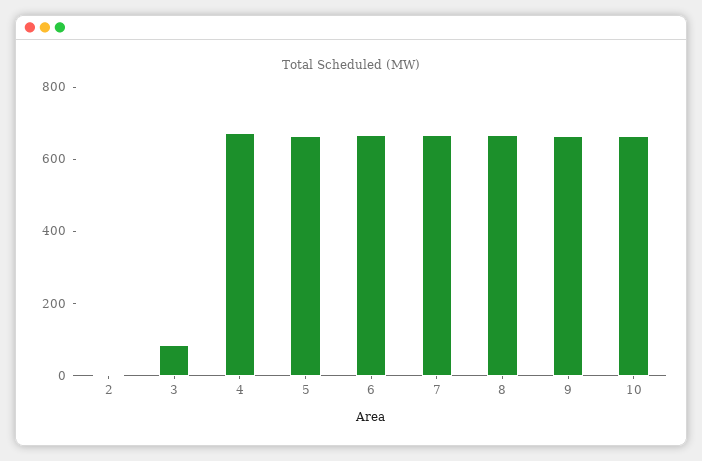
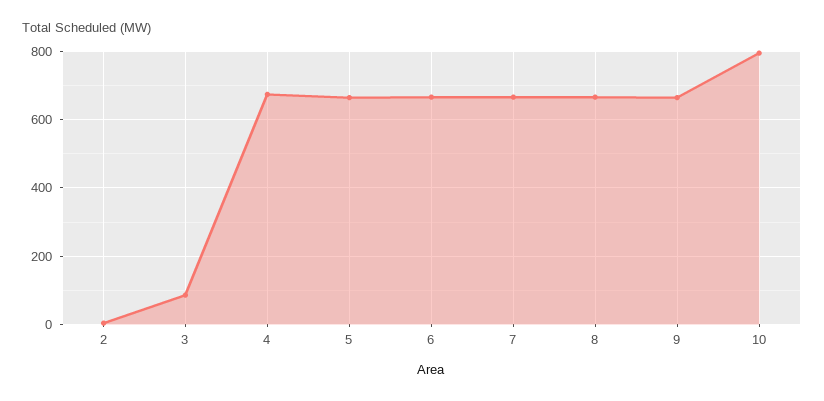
10: 650 -> 800

